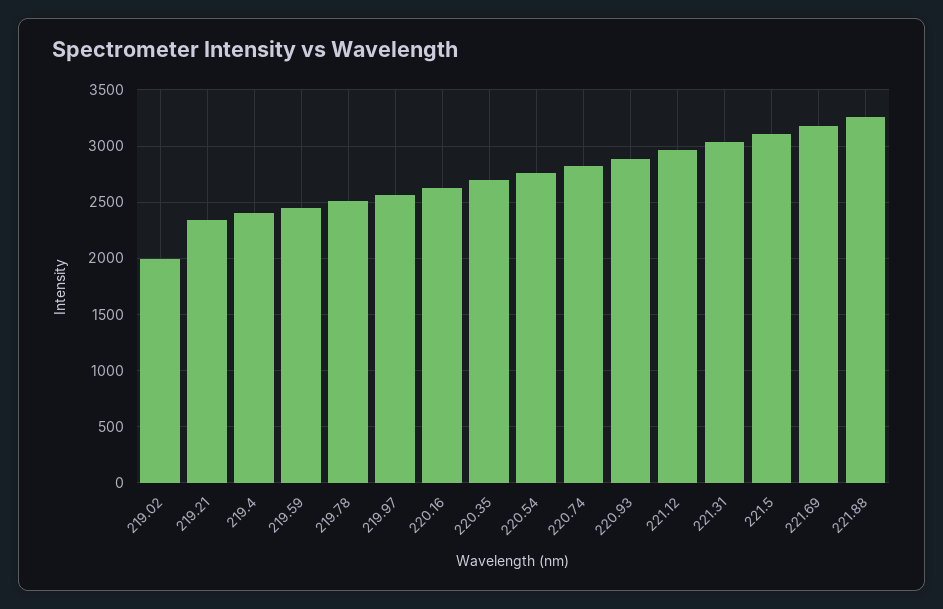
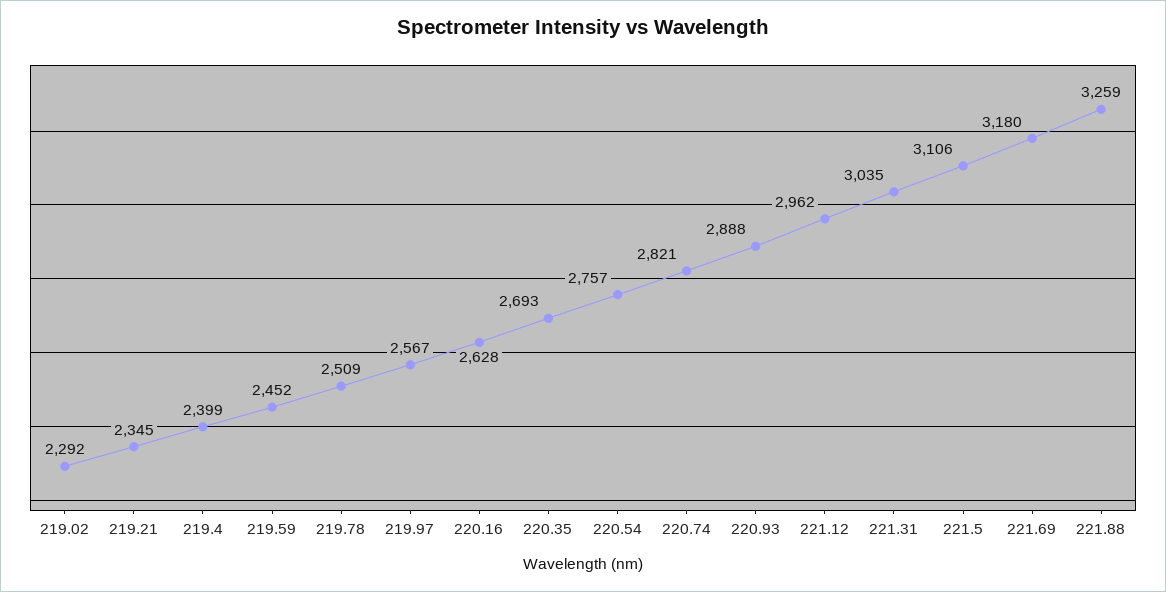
219.02: 2000 -> 2292

